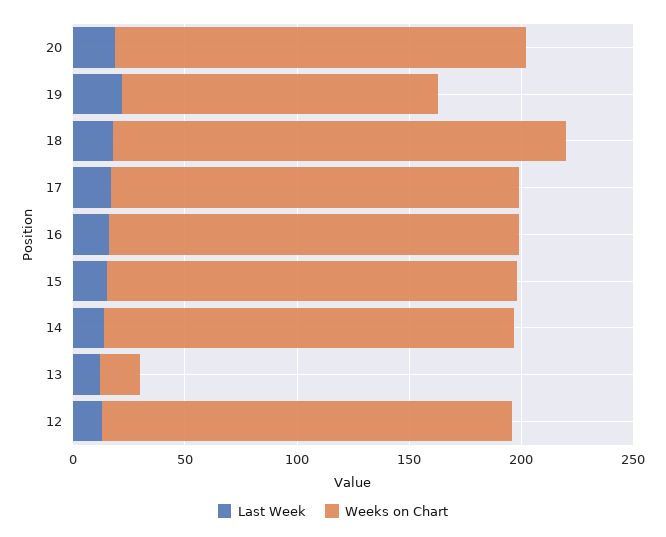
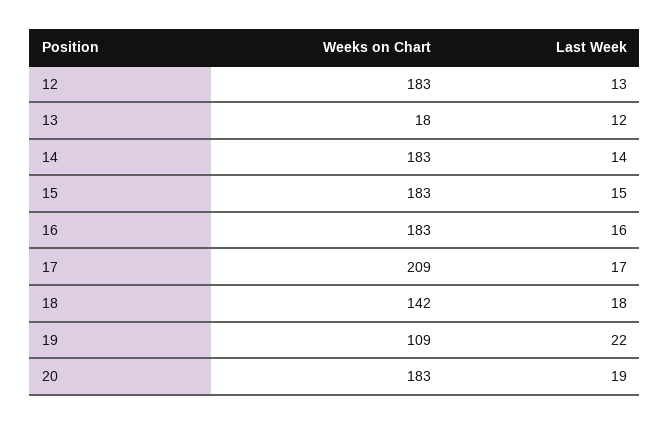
Weeks on Chart, 19: 140 -> 109
Weeks on Chart, 18: 200 -> 142
Weeks on Chart, 17: 180 -> 209

